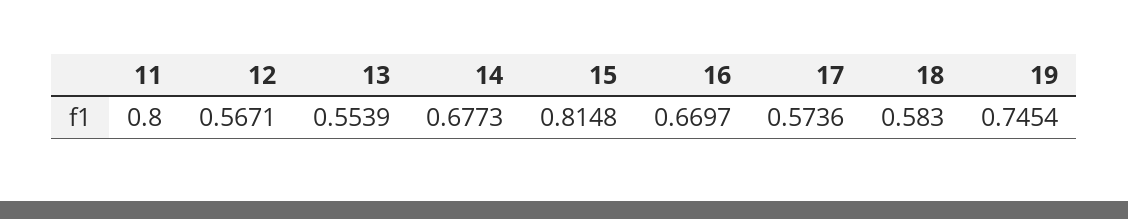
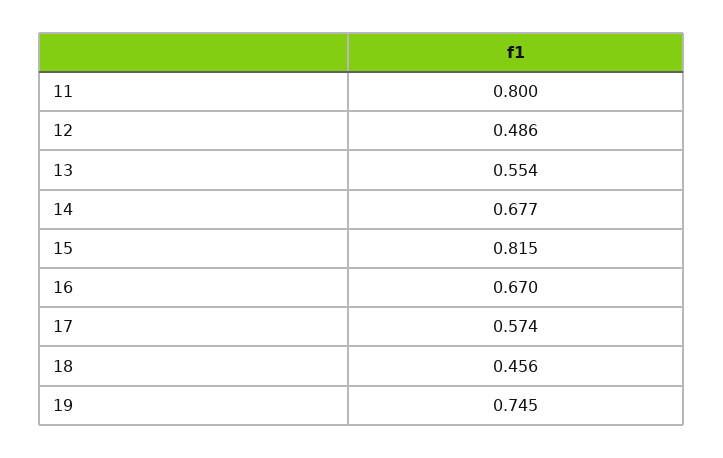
12: 0.5671 -> 0.486
18: 0.583 -> 0.456

